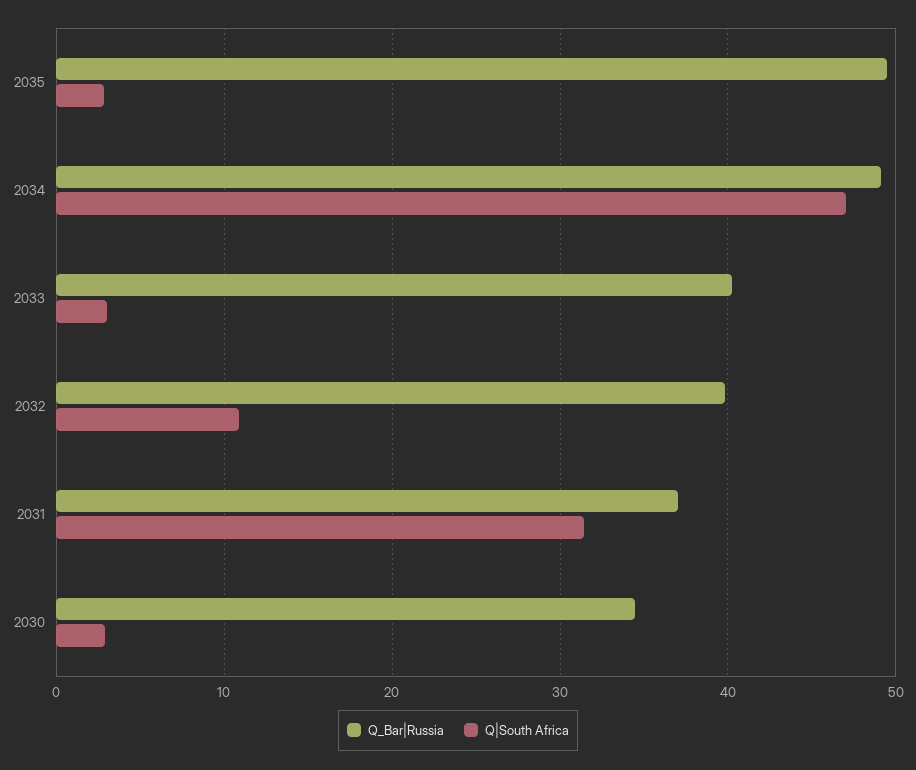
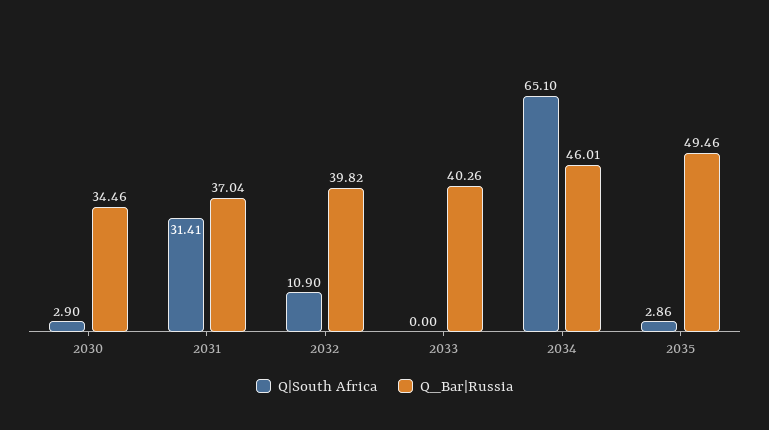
Q_Bar|Russia, 2034: 49 -> 46.01
Q|South Africa, 2034: 47 -> 65.1
Q|South Africa, 2033: 3 -> 0

